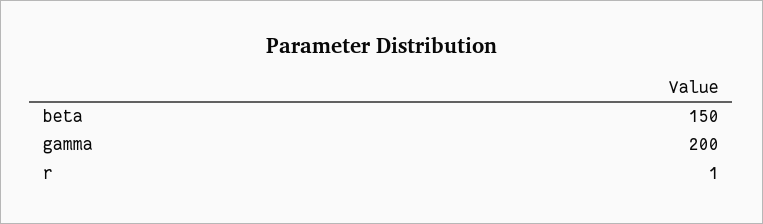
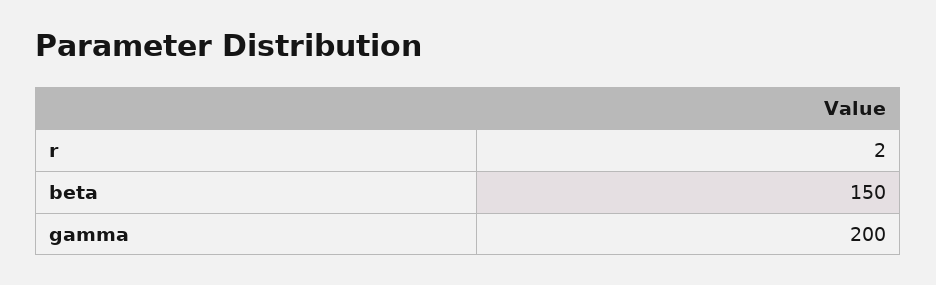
r: 1 -> 2

